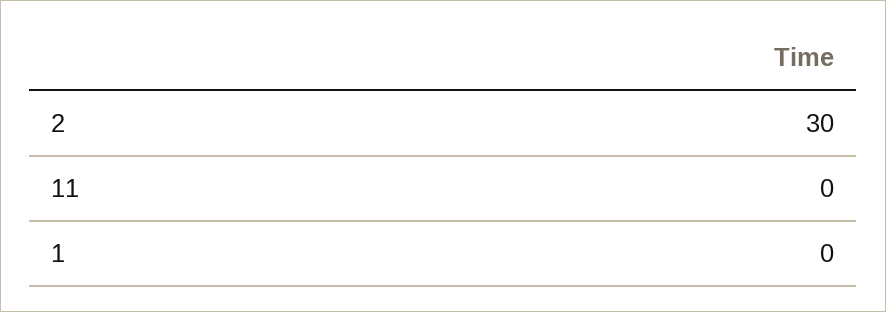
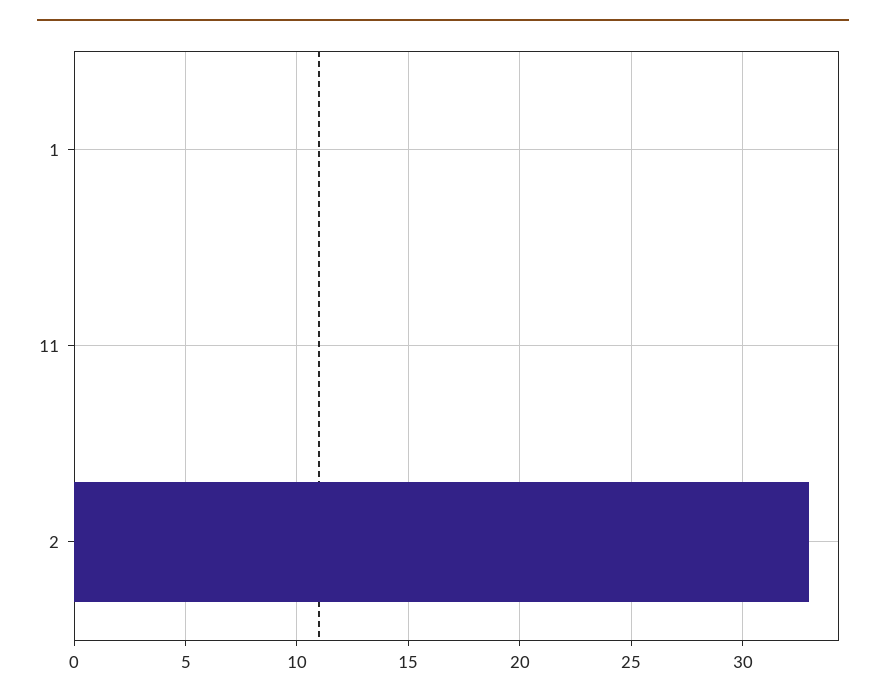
2: 30 -> 33

